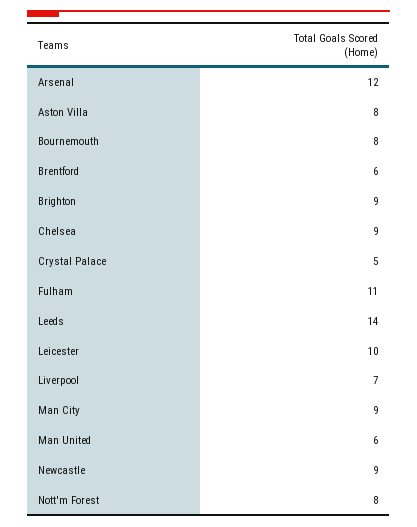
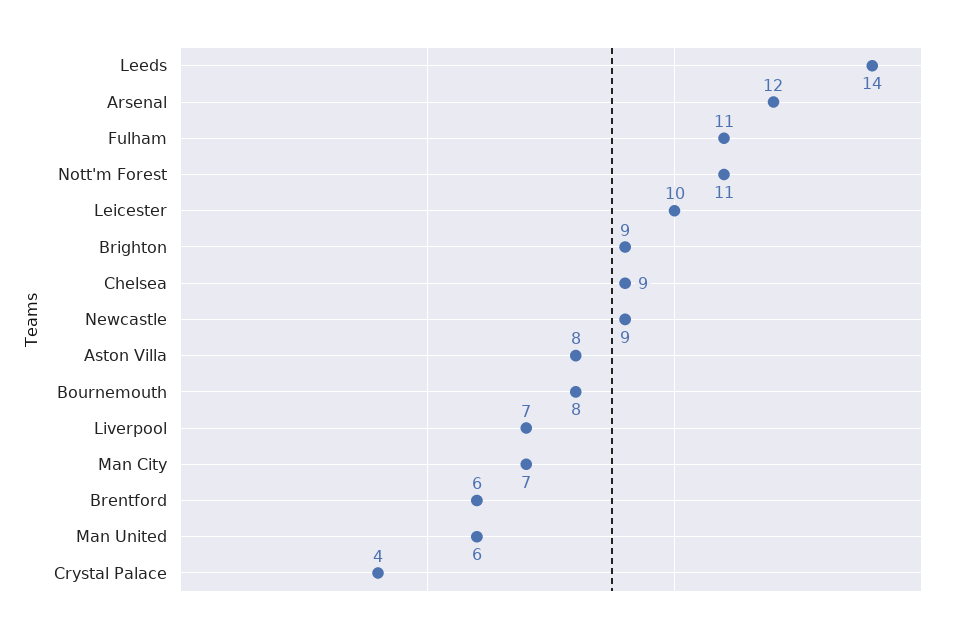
Crystal Palace: 5 -> 4
Man City: 9 -> 7
Nott'm Forest: 8 -> 11

